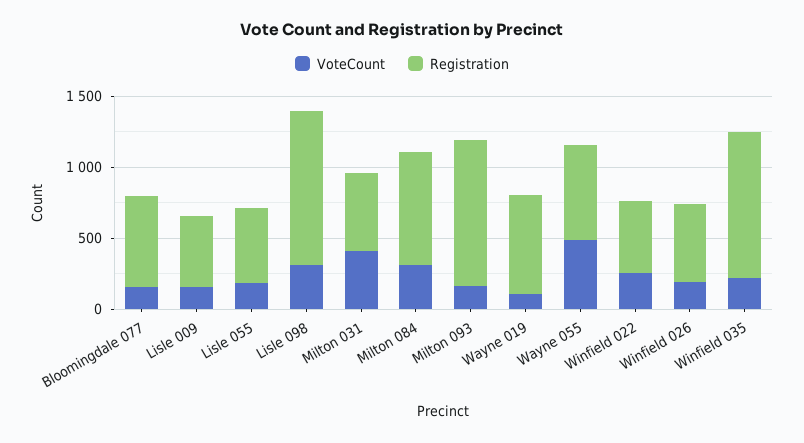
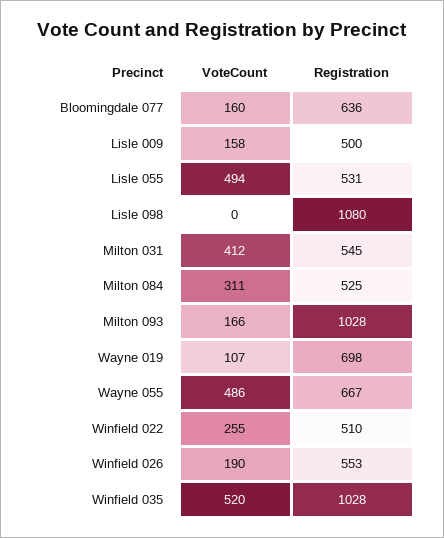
VoteCount, Lisle 055: 200 -> 494
VoteCount, Lisle 098: 300 -> 0
Registration, Milton 084: 800 -> 525
VoteCount, Winfield 035: 200 -> 520

